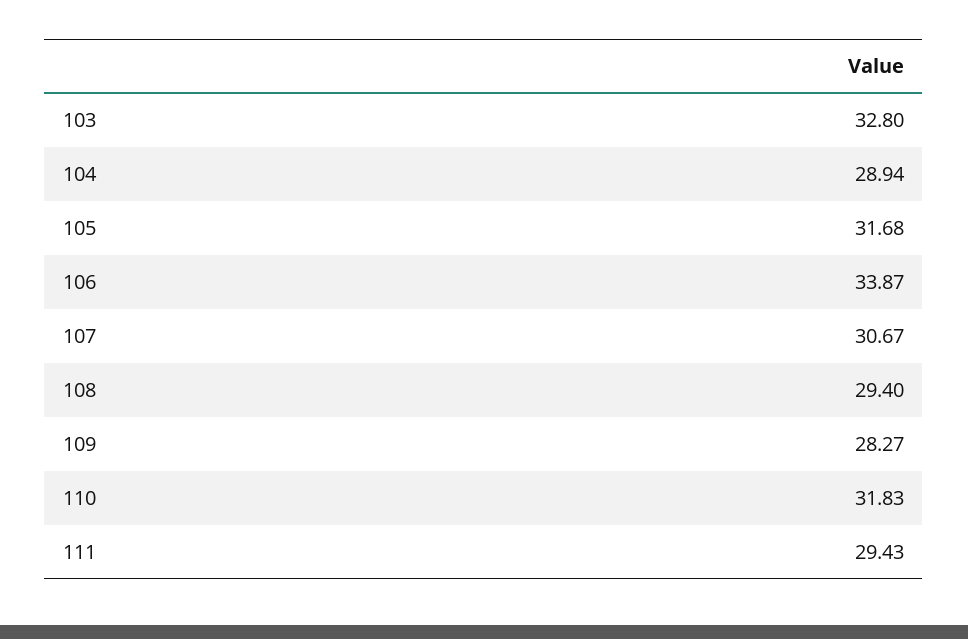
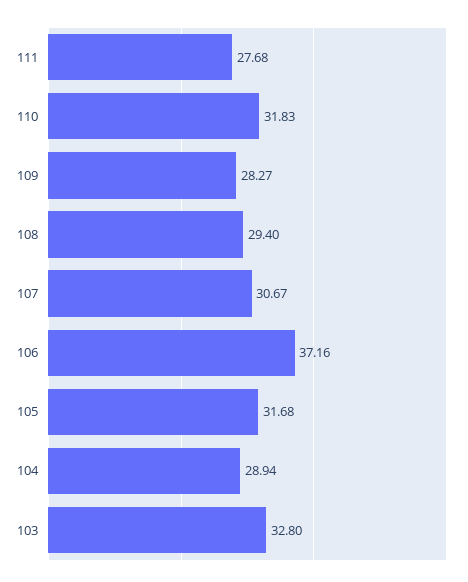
106: 33.87 -> 37.16
111: 29.43 -> 27.68

